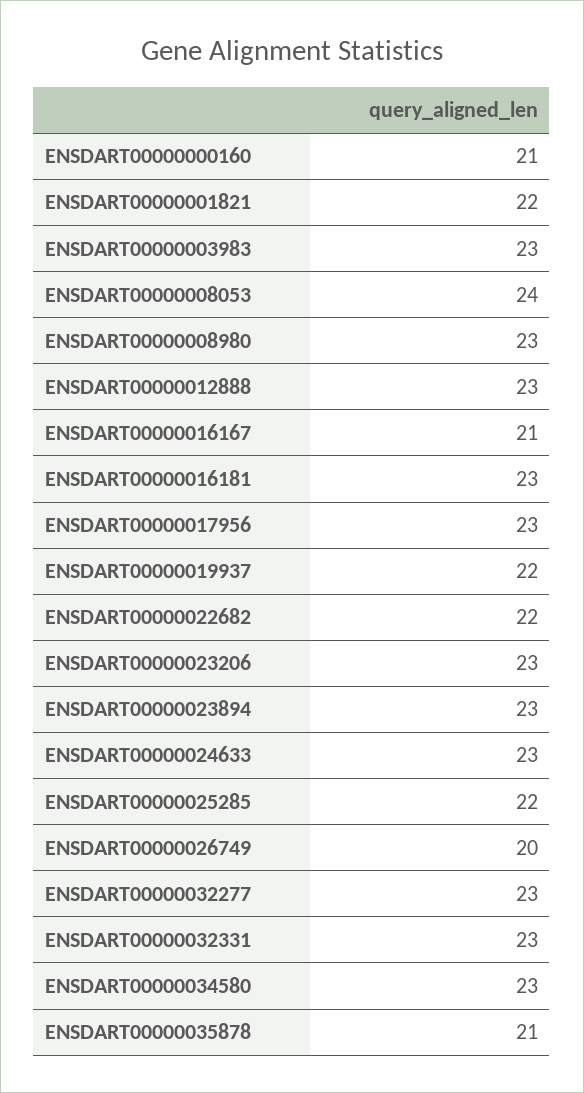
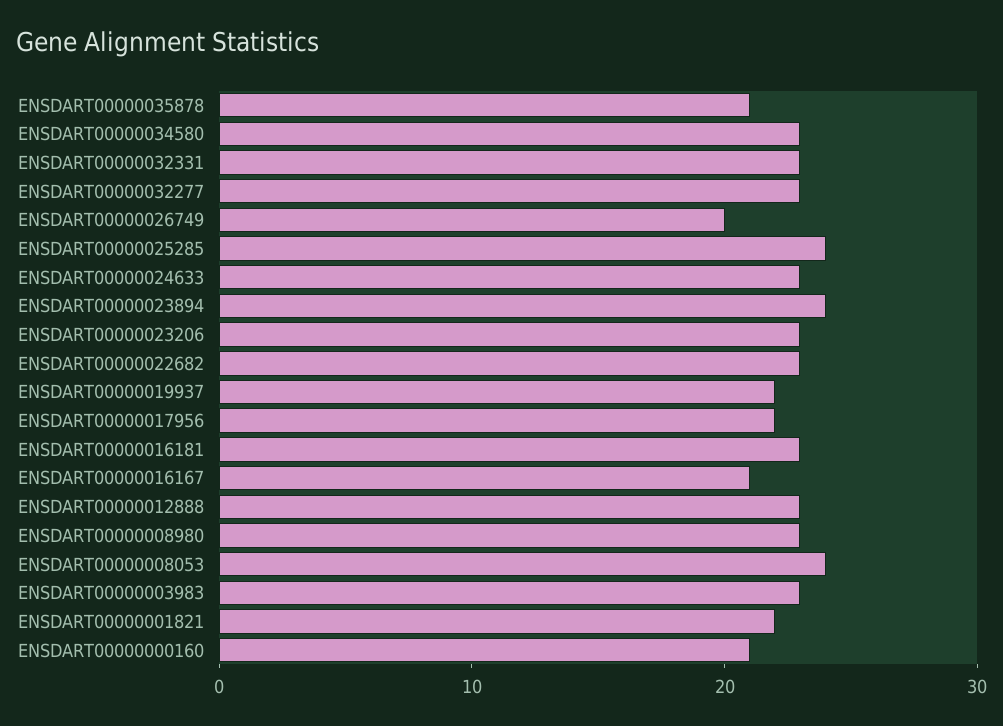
ENSDART00000017956: 23 -> 22
ENSDART00000022682: 22 -> 23
ENSDART00000023894: 23 -> 24
ENSDART00000025285: 22 -> 24

